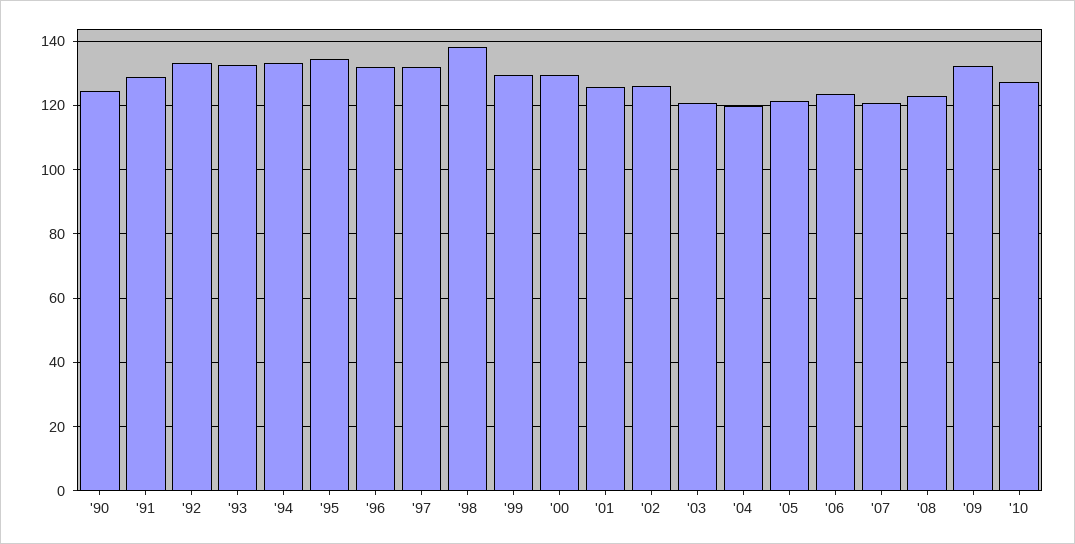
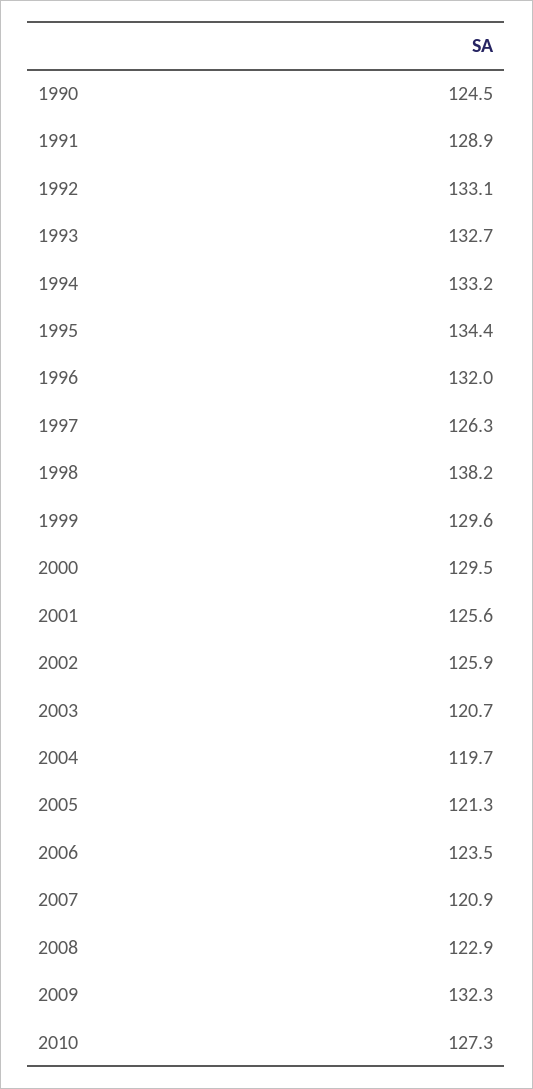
'97: 132 -> 126.3

